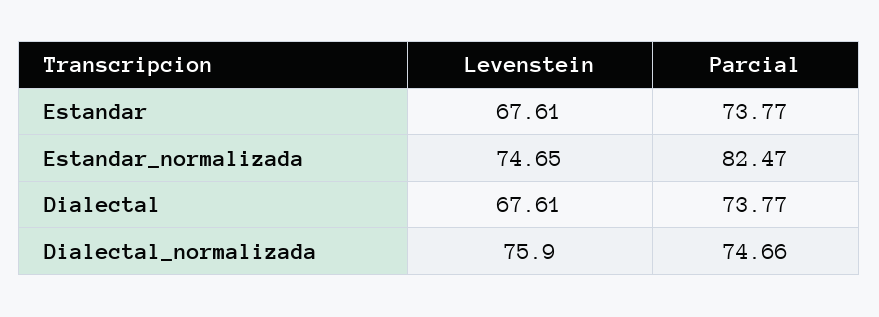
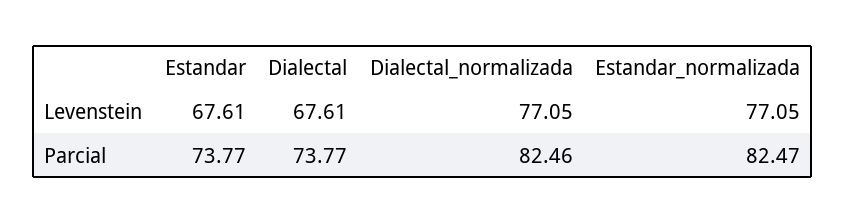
Levenstein, Estandar_normalizada: 74.65 -> 77.05
Levenstein, Dialectal_normalizada: 75.9 -> 77.05
Parcial, Dialectal_normalizada: 74.66 -> 82.46

